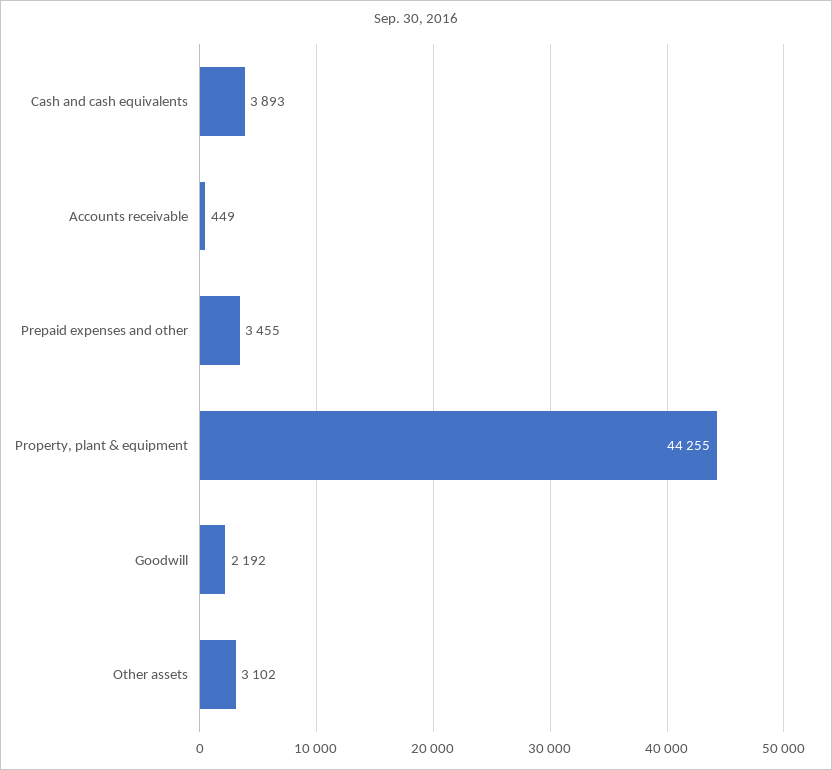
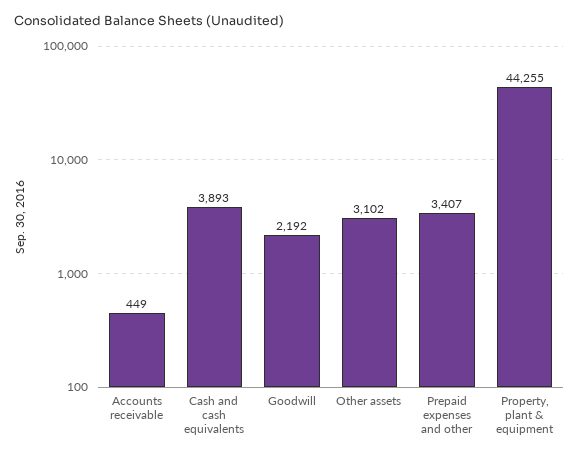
Prepaid expenses and other: 3455 -> 3407

